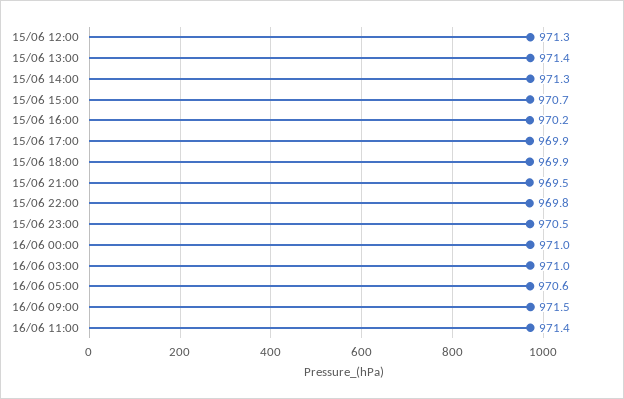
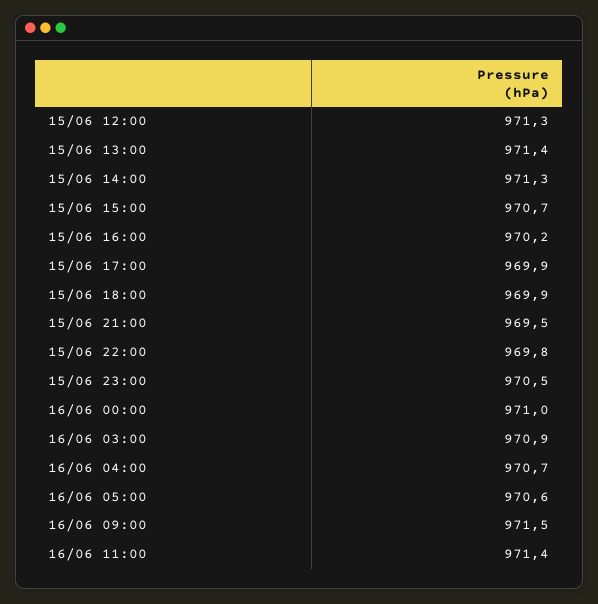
16/06 03:00: 971 -> 970.9
16/06 04:00: none -> 970.7

